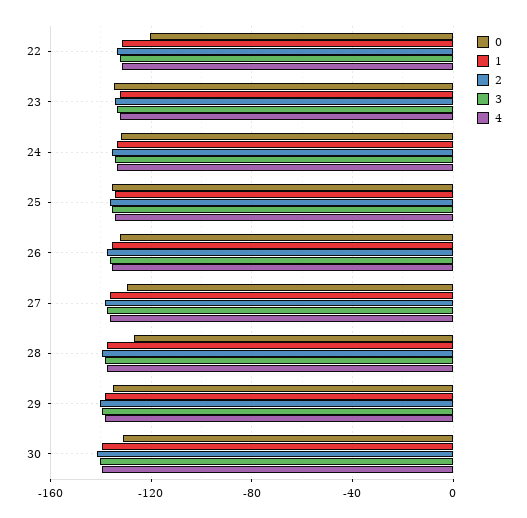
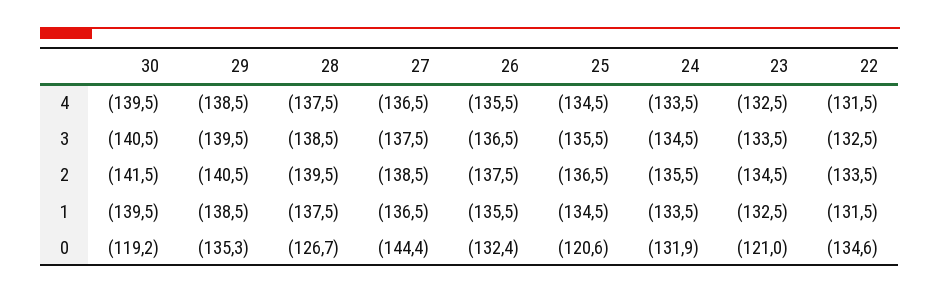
0, 22: -120 -> -134.6
0, 23: -135 -> -121
0, 25: -135 -> -120.6
0, 27: -130 -> -144.4
0, 30: -130 -> -119.2

